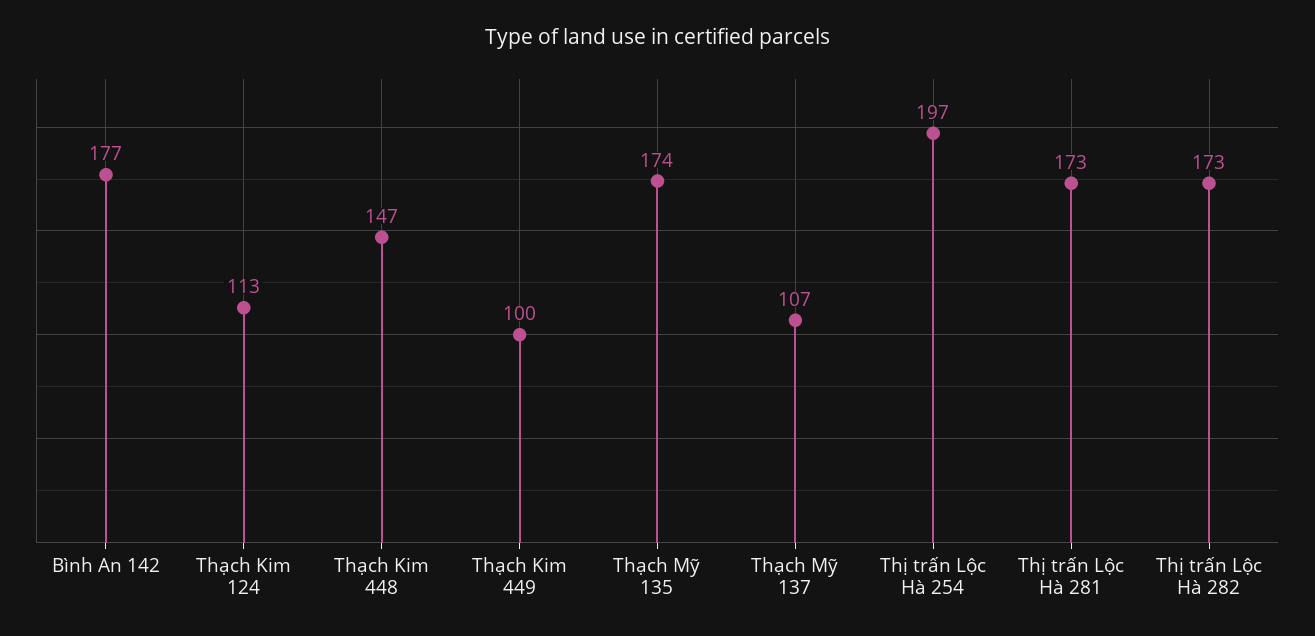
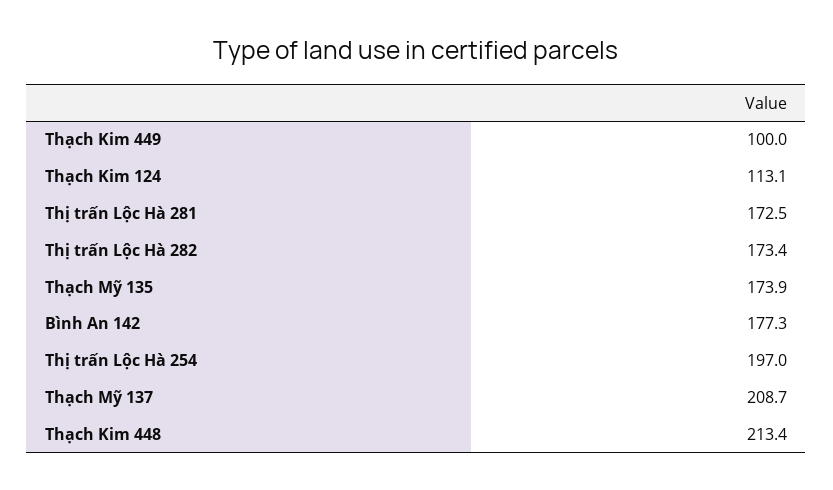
Thạch Kim 448: 147 -> 213.4
Thạch Mỹ 137: 107 -> 208.7

